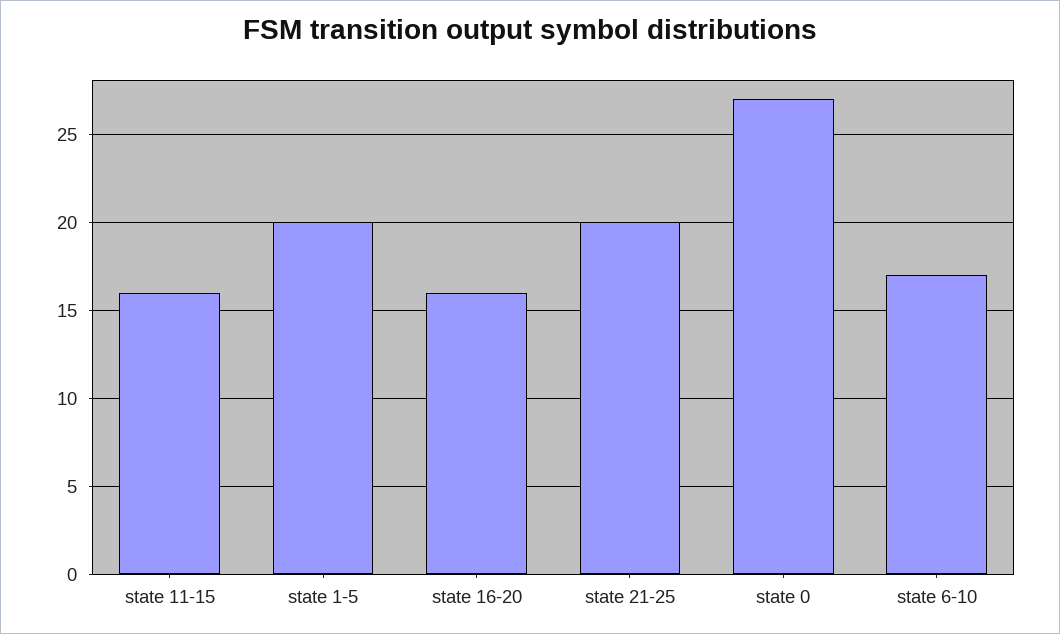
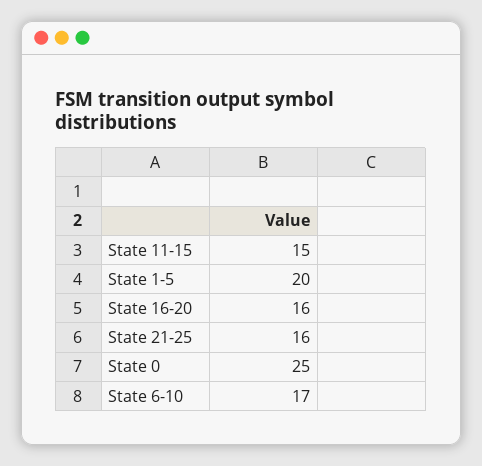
state 11-15: 16 -> 15
state 21-25: 20 -> 16
state 0: 27 -> 25

